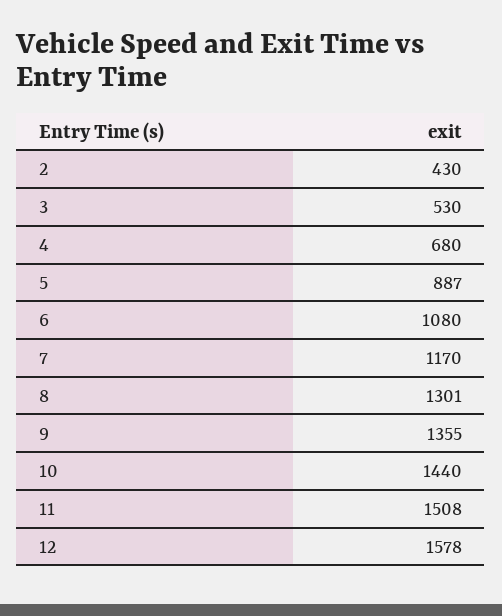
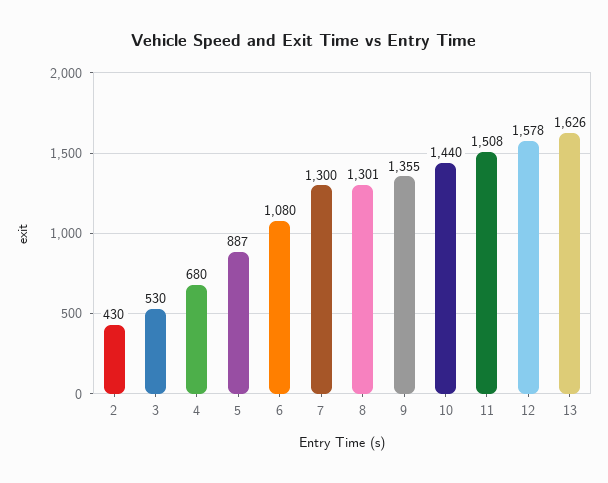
7: 1170 -> 1300
13: none -> 1626

